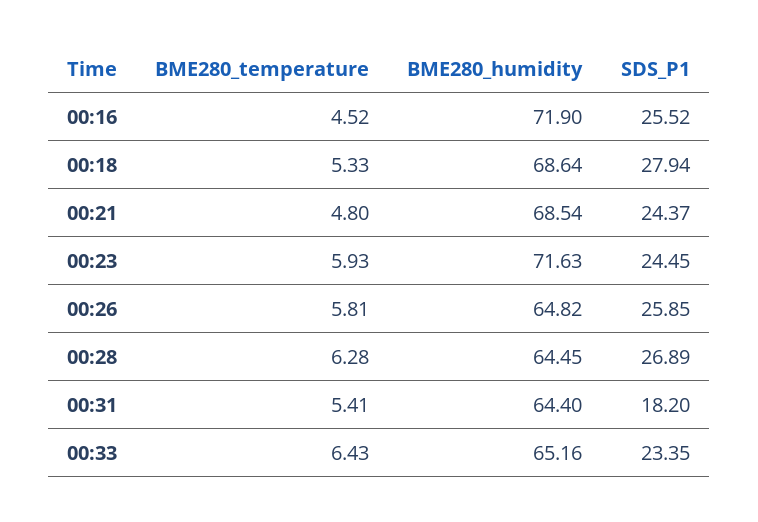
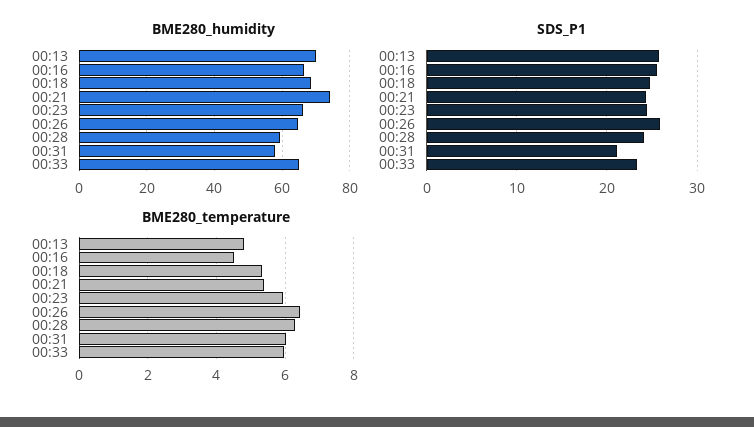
BME280_humidity, 00:16: 71.9 -> 66
SDS_P1, 00:18: 27.94 -> 25
BME280_temperature, 00:21: 4.8 -> 5.4
BME280_humidity, 00:21: 68.54 -> 74
BME280_humidity, 00:23: 71.63 -> 66
BME280_temperature, 00:26: 5.81 -> 6.4
BME280_humidity, 00:28: 64.45 -> 60
SDS_P1, 00:28: 26.89 -> 24
BME280_temperature, 00:31: 5.41 -> 6
BME280_humidity, 00:31: 64.4 -> 58
SDS_P1, 00:31: 18.2 -> 21
BME280_temperature, 00:33: 6.43 -> 6
BME280_humidity, 00:13: none -> 70
SDS_P1, 00:13: none -> 26
BME280_temperature, 00:13: none -> 4.8

